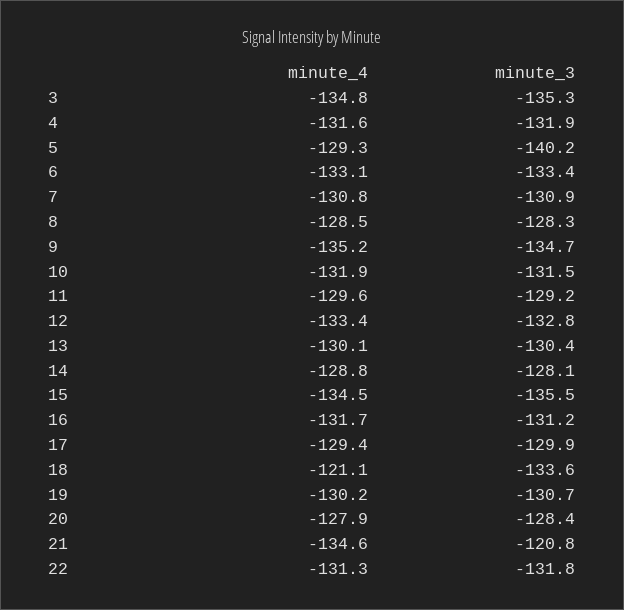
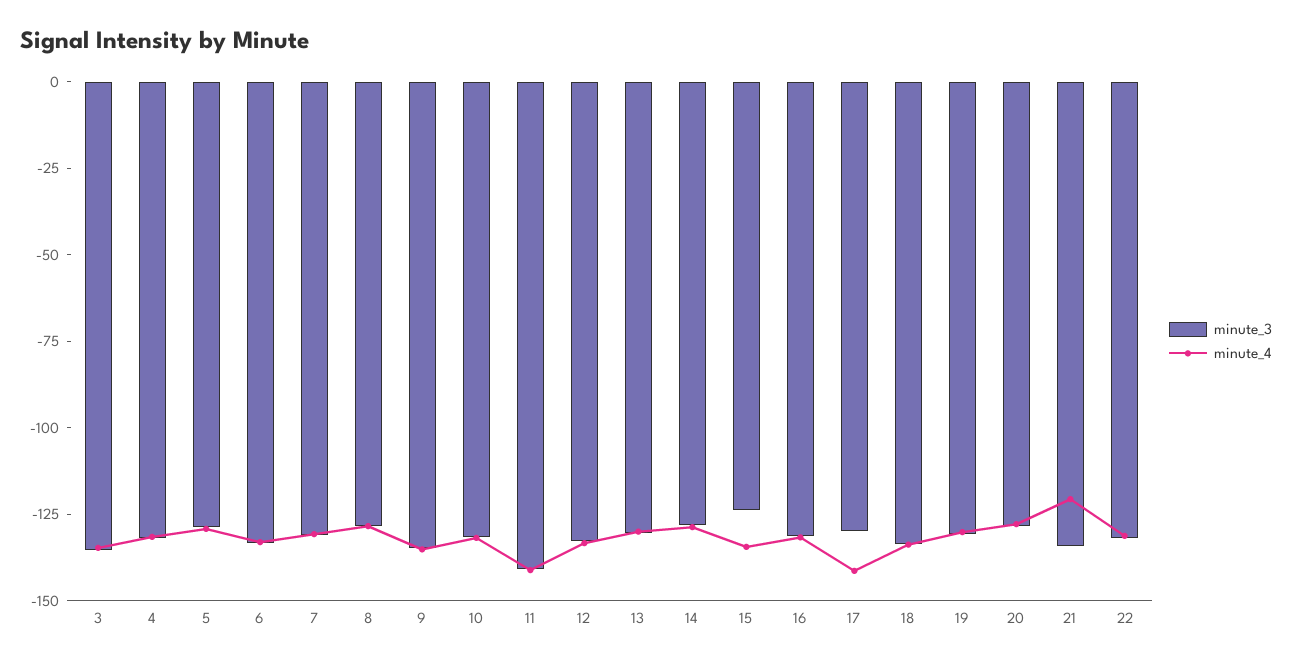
minute_3, 5: -140.2 -> -130
minute_4, 11: -129.6 -> -140
minute_3, 11: -129.2 -> -140
minute_3, 15: -135.5 -> -125
minute_4, 17: -129.4 -> -140
minute_4, 18: -121.1 -> -135
minute_4, 21: -134.6 -> -120
minute_3, 21: -120.8 -> -135

